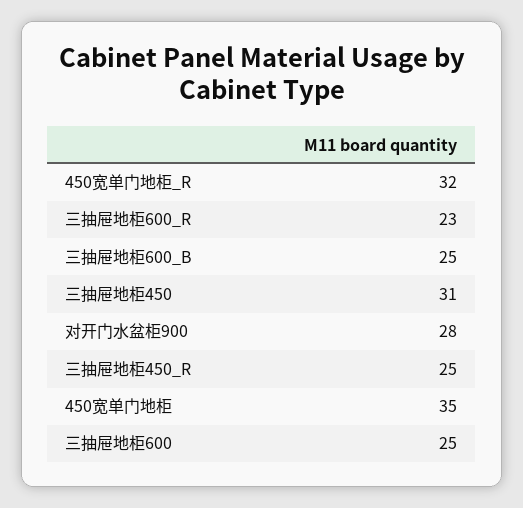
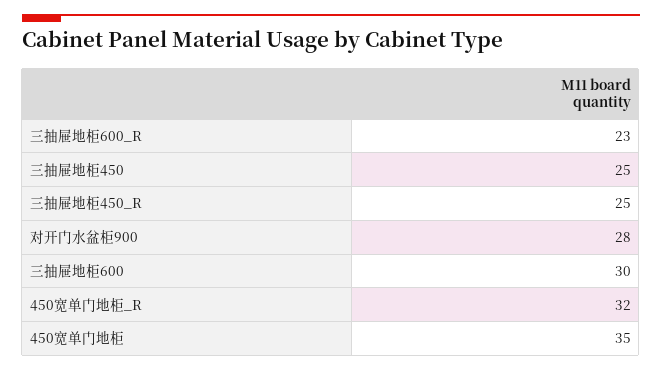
三抽屉地柜600_B: 25 -> none
三抽屉地柜450: 31 -> 25
三抽屉地柜600: 25 -> 30

